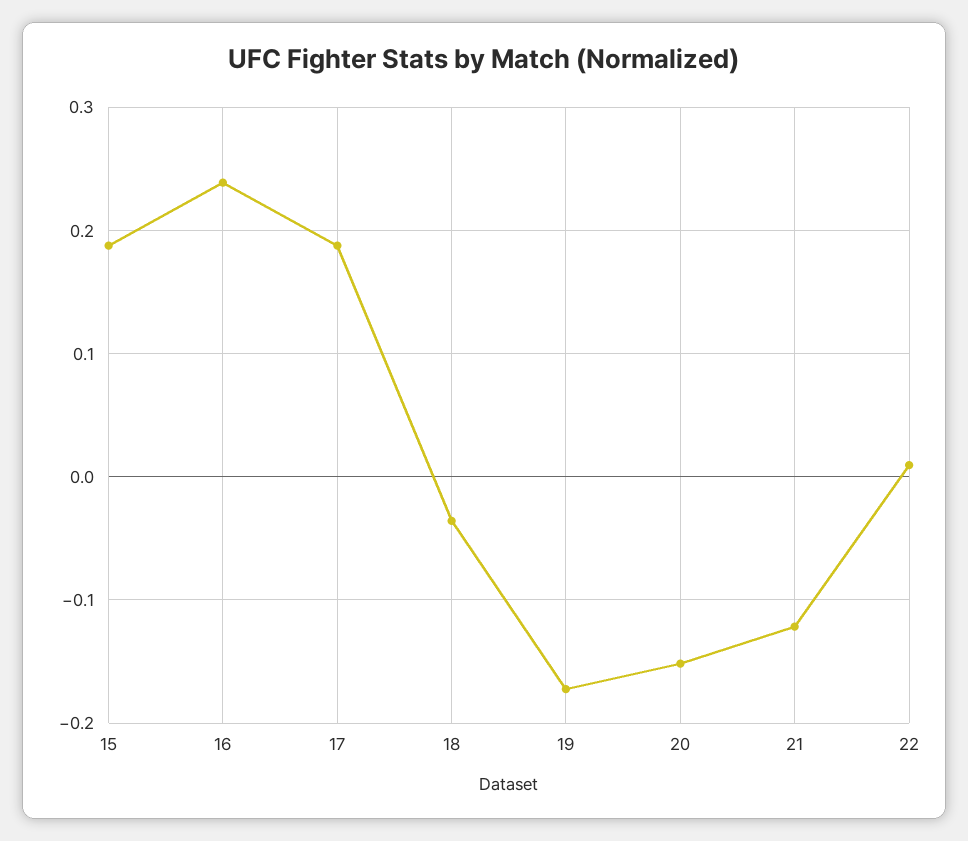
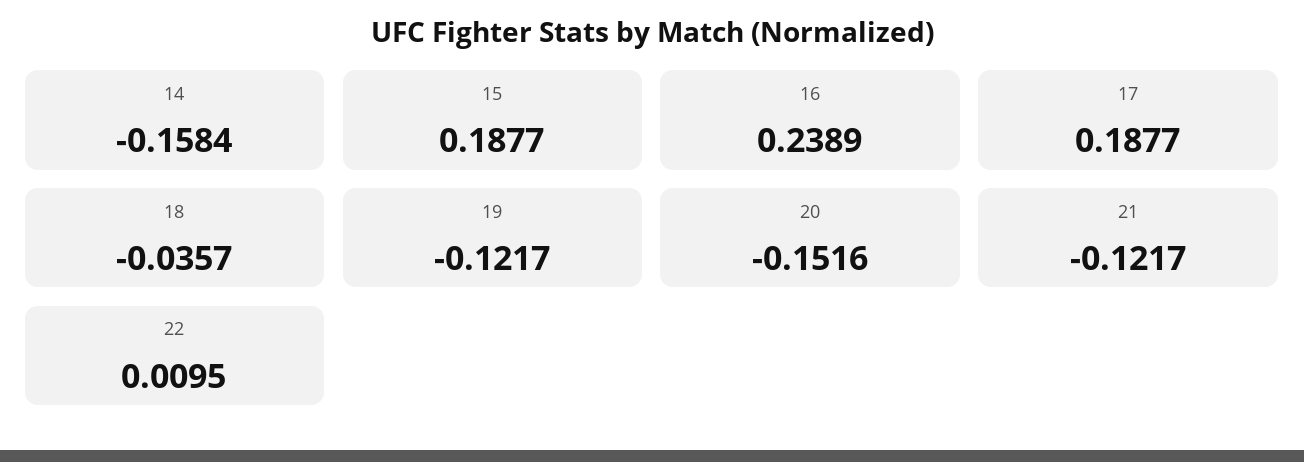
19: -0.17 -> -0.1217
14: none -> -0.1584

